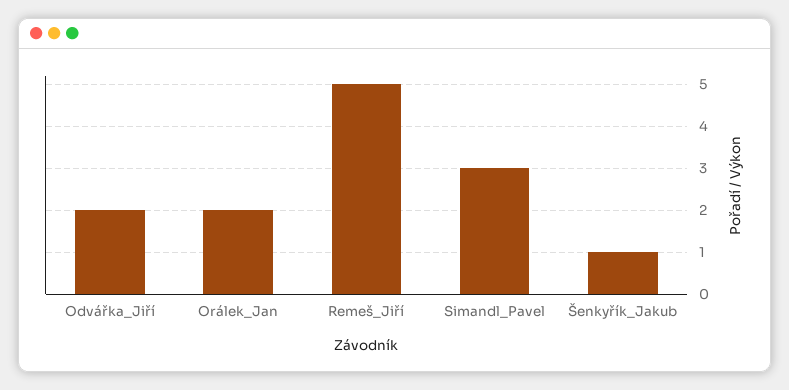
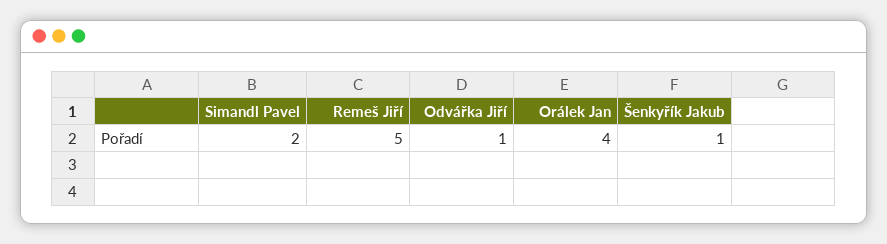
Odvářka_Jiří: 2 -> 1
Orálek_Jan: 2 -> 4
Simandl_Pavel: 3 -> 2

